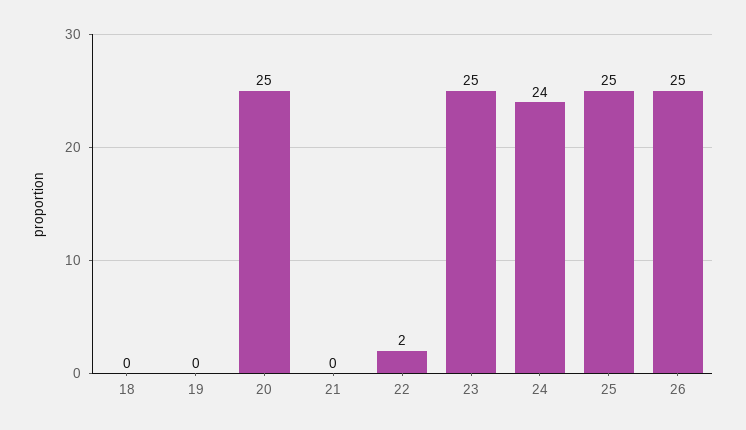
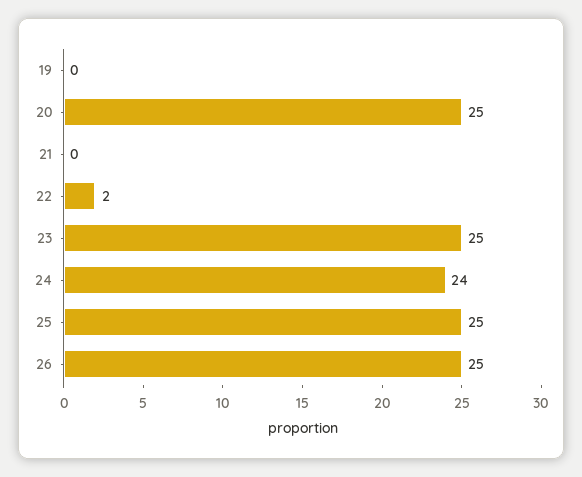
18: 0 -> none

